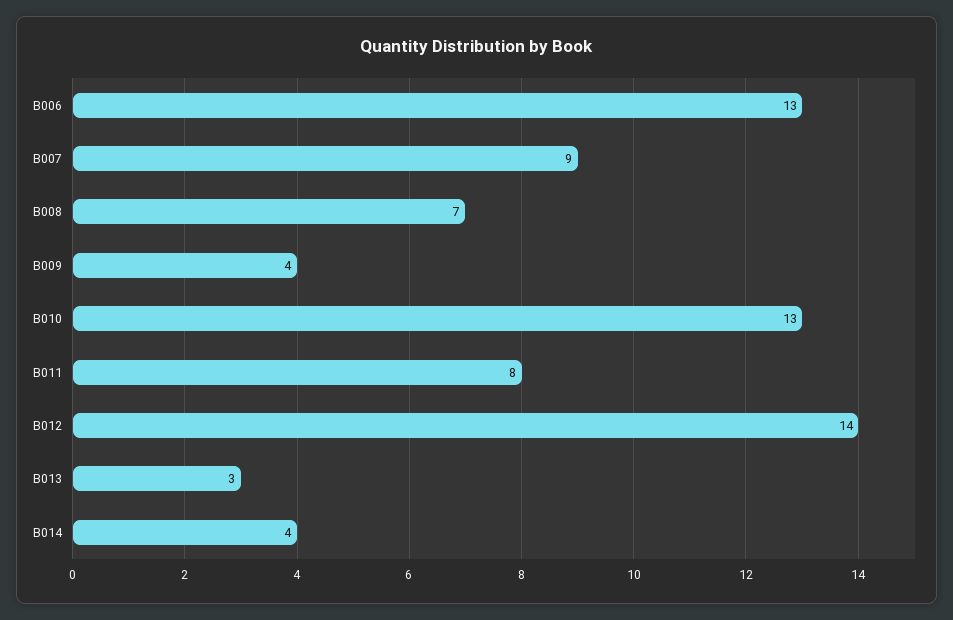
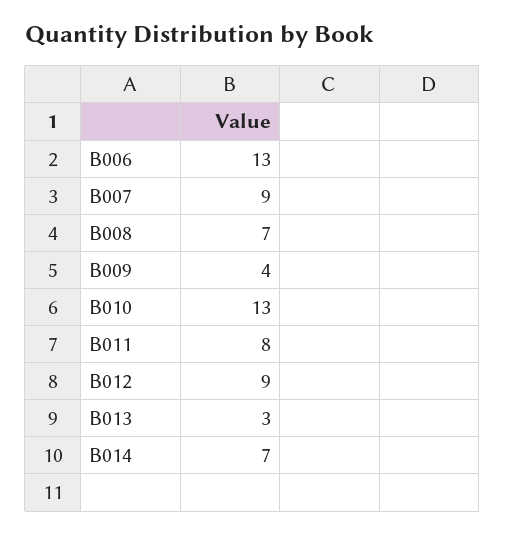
B012: 14 -> 9
B014: 4 -> 7

